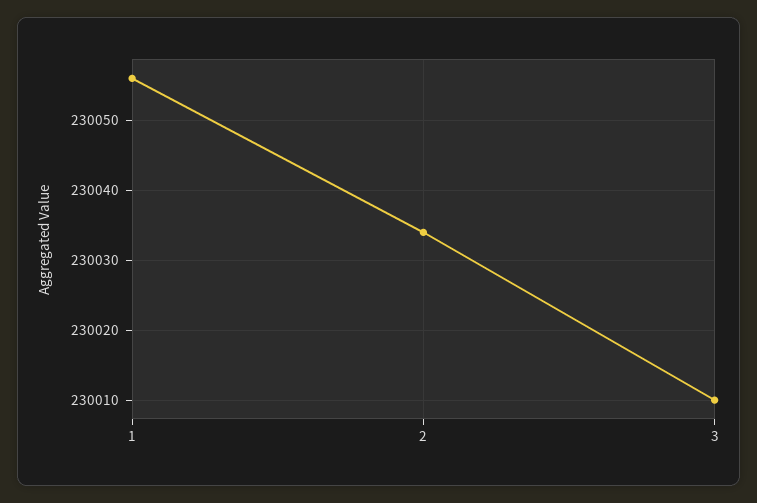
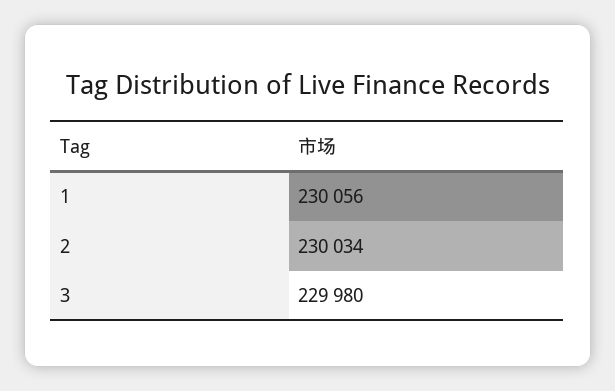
3: 230010 -> 229980

